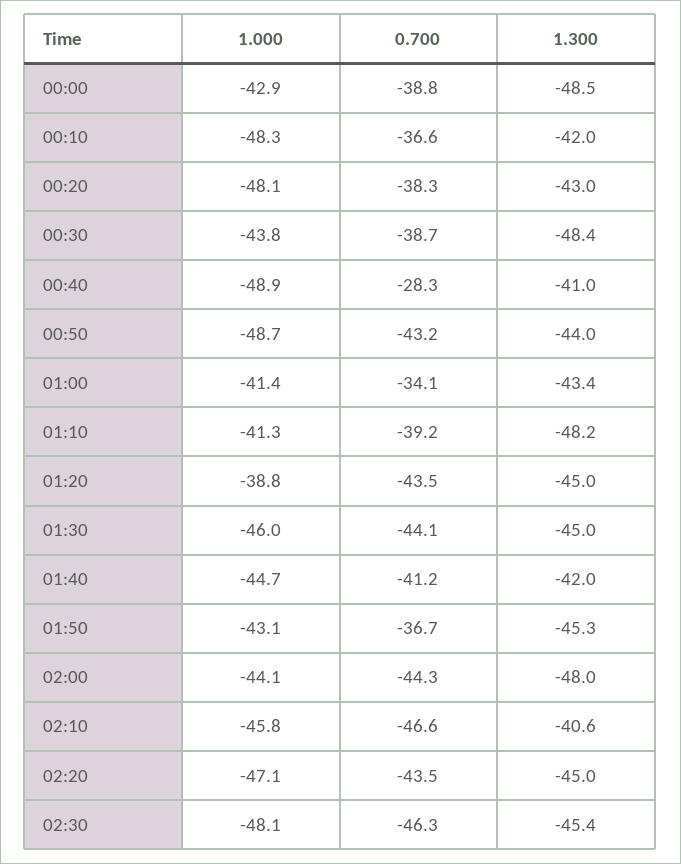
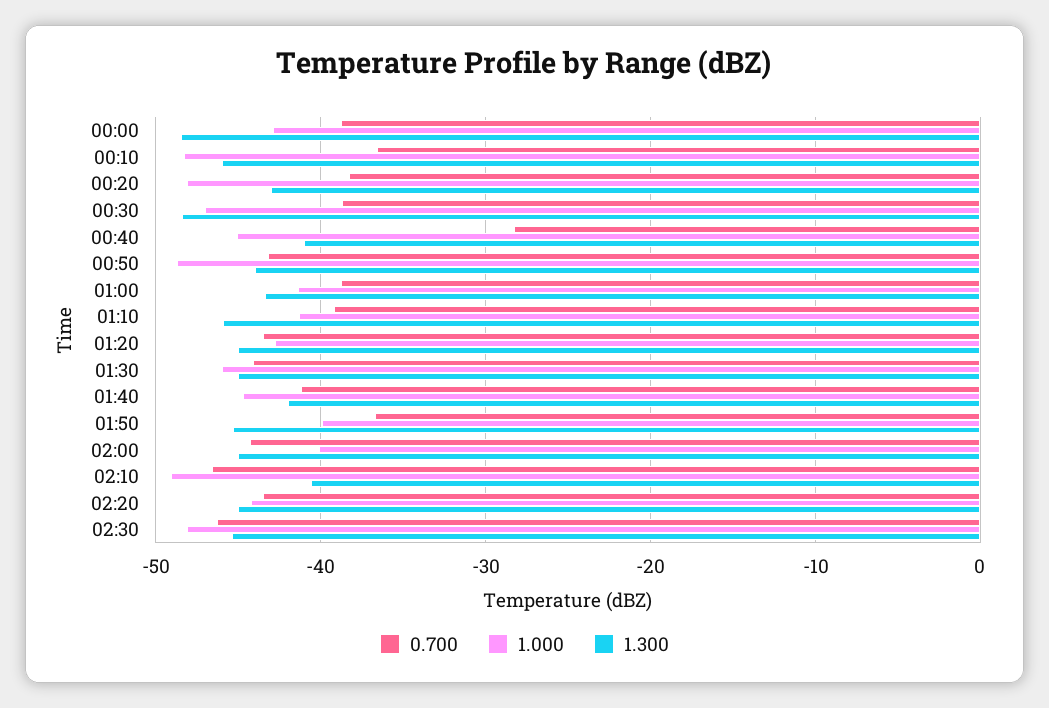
1.300, 00:10: -42 -> -46
1.000, 00:30: -43.8 -> -47
1.000, 00:40: -48.9 -> -45
0.700, 01:00: -34.1 -> -39
1.300, 01:10: -48.2 -> -46
1.000, 01:20: -38.8 -> -43
1.000, 01:50: -43.1 -> -40
1.000, 02:00: -44.1 -> -40
1.300, 02:00: -48 -> -45
1.000, 02:10: -45.8 -> -49
1.000, 02:20: -47.1 -> -44

